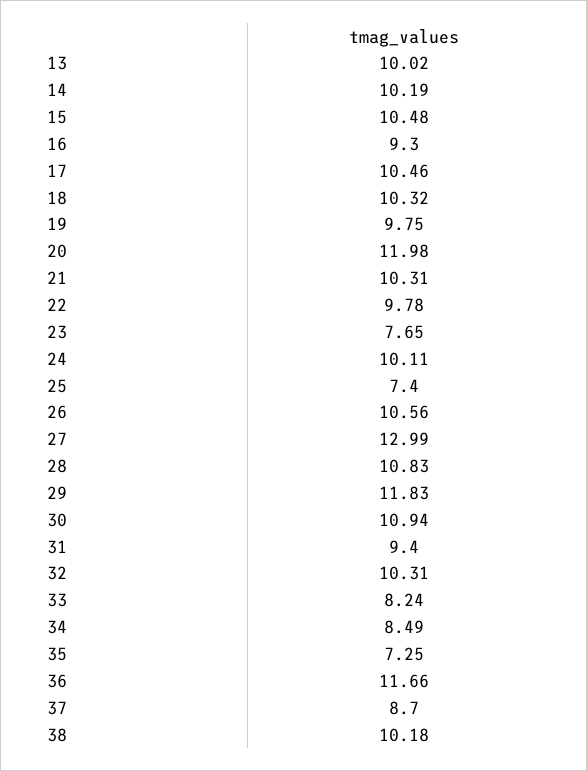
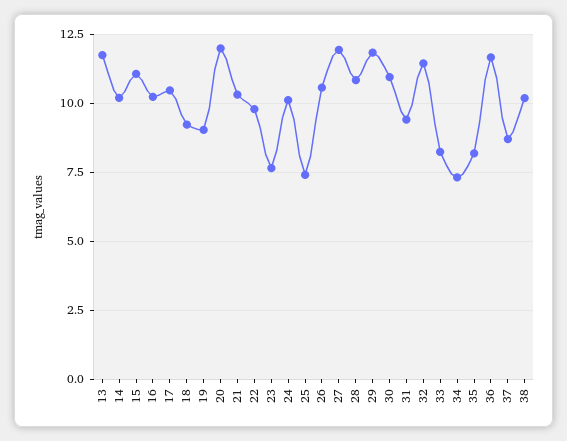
13: 10.02 -> 11.75
15: 10.48 -> 11
16: 9.3 -> 10.25
18: 10.32 -> 9.25
19: 9.75 -> 9
27: 12.99 -> 12
32: 10.31 -> 11.5
34: 8.49 -> 7.25
35: 7.25 -> 8.25

